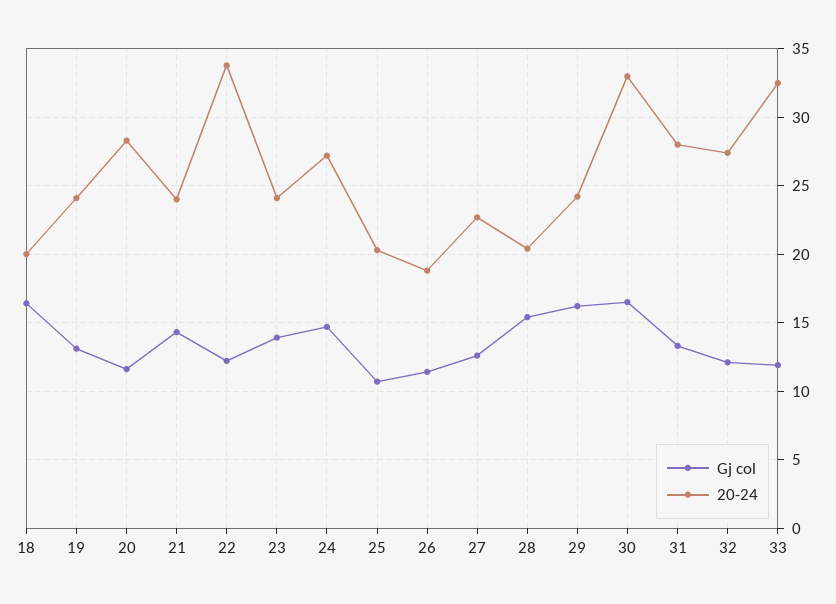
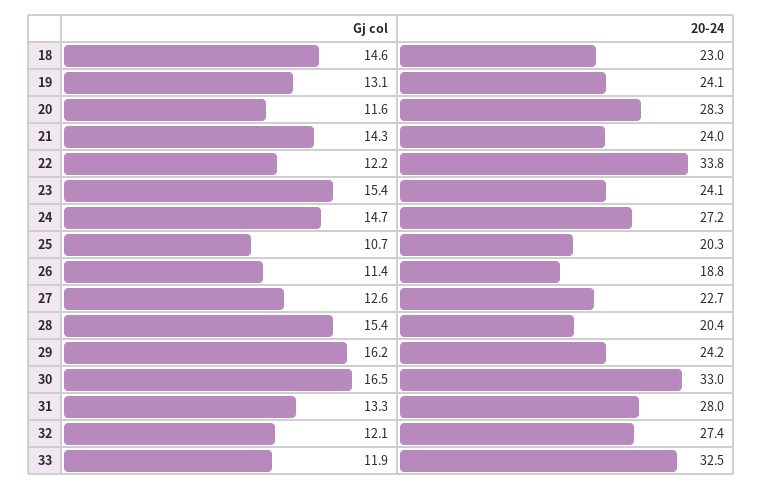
Gj col, 18: 16.5 -> 14.6
20-24, 18: 20 -> 23
Gj col, 23: 14 -> 15.4

